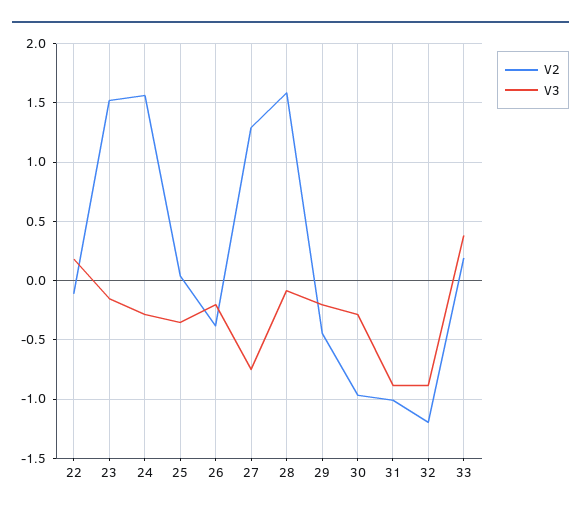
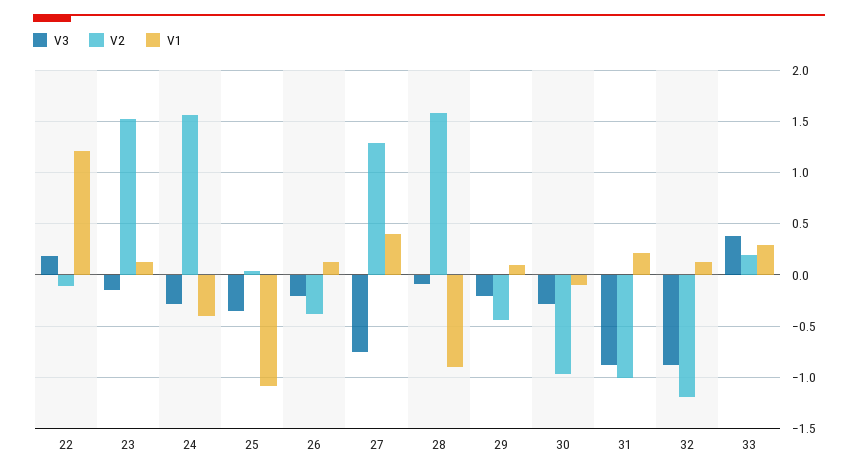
V1, 22: none -> 1.2
V1, 23: none -> 0.1
V1, 24: none -> -0.4
V1, 25: none -> -1.1
V1, 26: none -> 0.1
V1, 27: none -> 0.4
V1, 28: none -> -0.9
V1, 29: none -> 0.1
V1, 30: none -> -0.1
V1, 31: none -> 0.2
V1, 32: none -> 0.1
V1, 33: none -> 0.3

